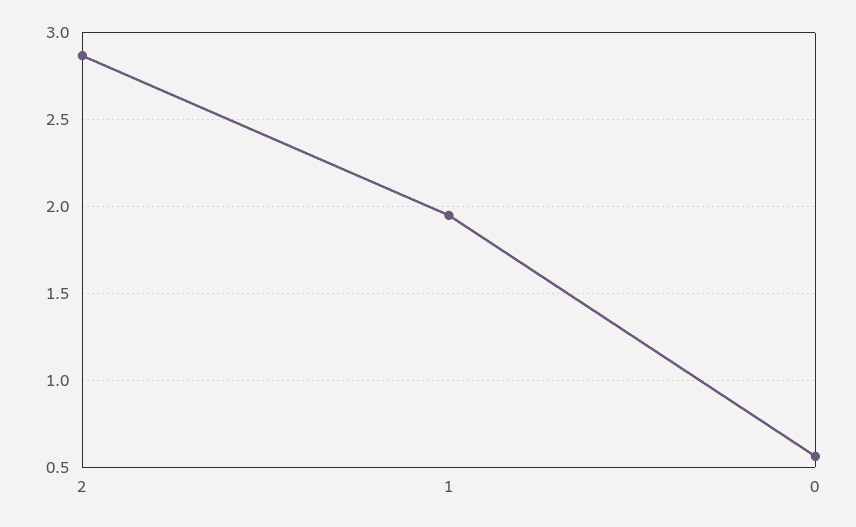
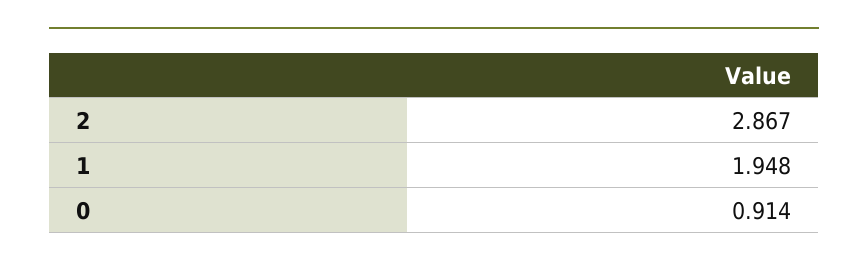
0: 0.55 -> 0.914

